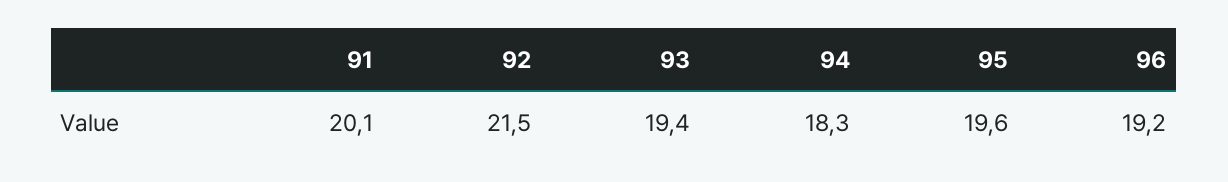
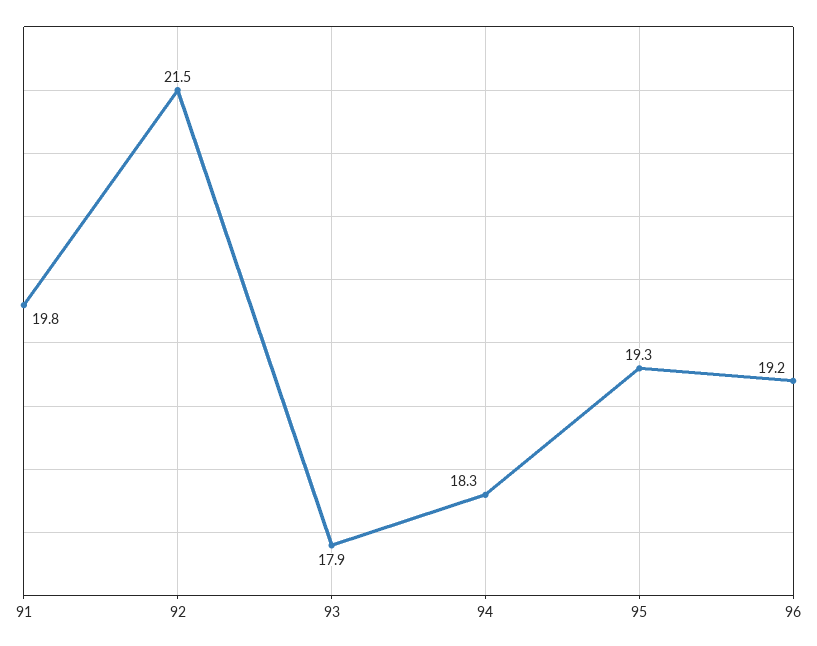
91: 20.1 -> 19.8
93: 19.4 -> 17.9
95: 19.6 -> 19.3

